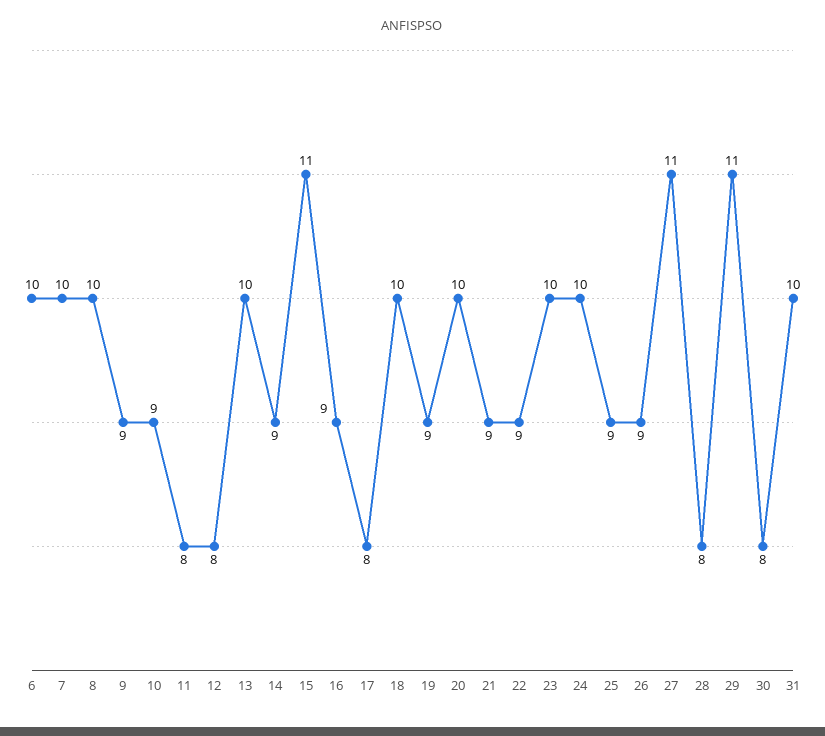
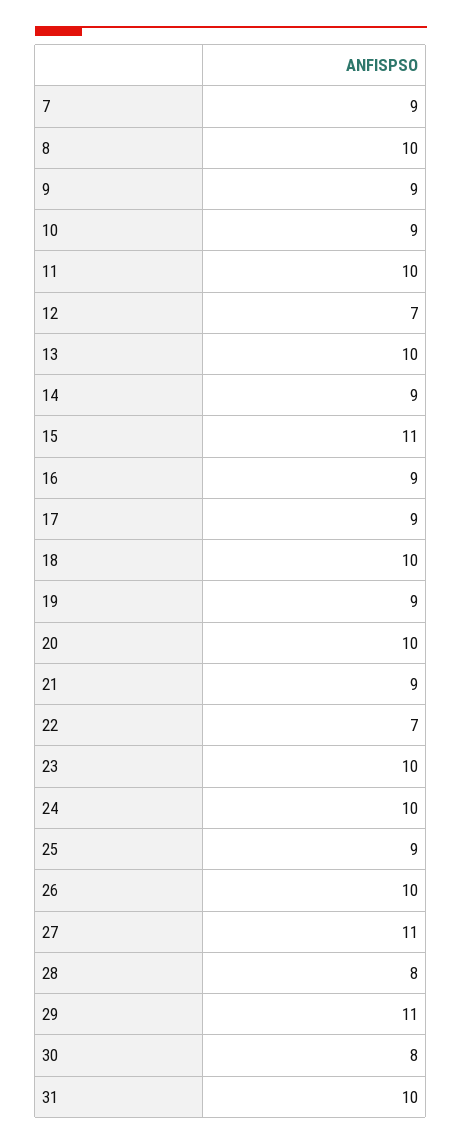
6: 10 -> none
7: 10 -> 9
11: 8 -> 10
12: 8 -> 7
17: 8 -> 9
22: 9 -> 7
26: 9 -> 10

